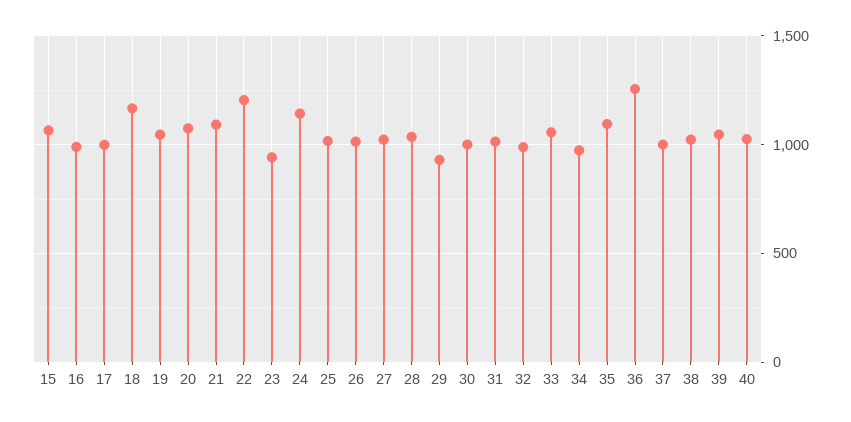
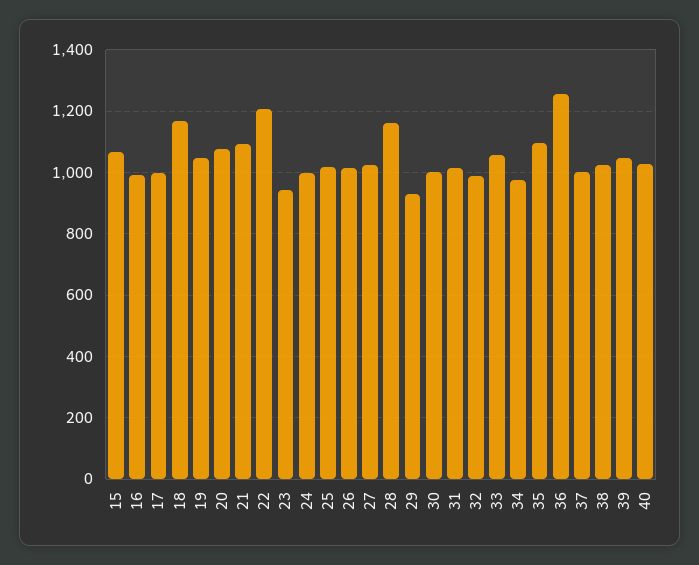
24: 1150 -> 1000
28: 1050 -> 1160

